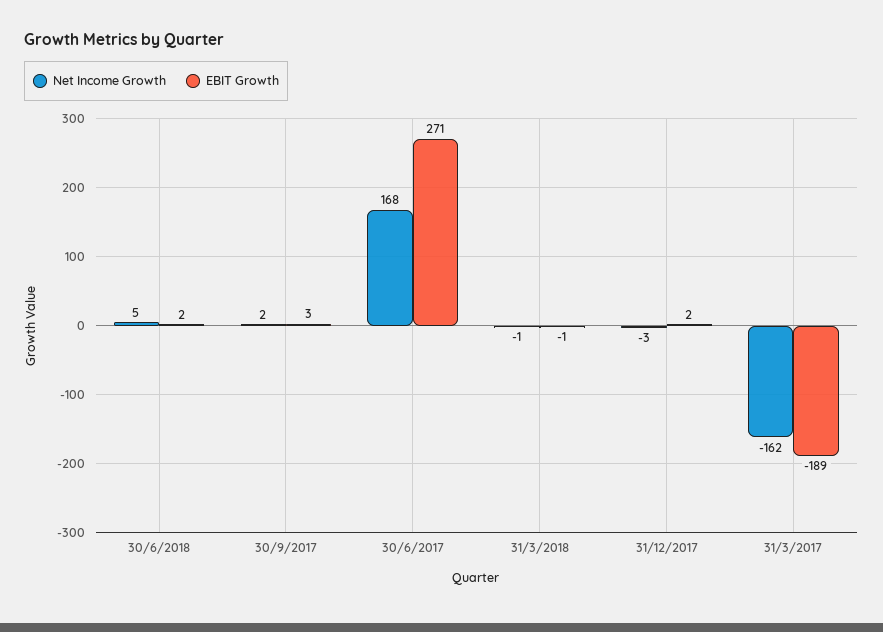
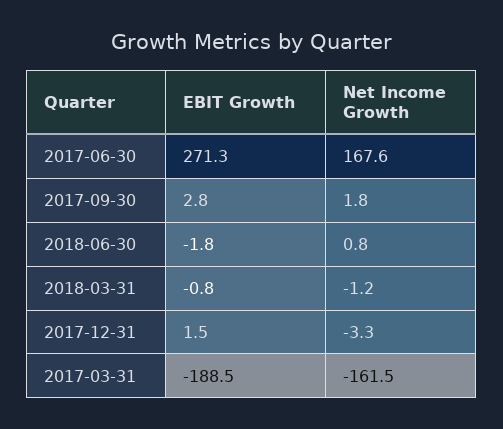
Net Income Growth, 30/6/2018: 5 -> 0.8
EBIT Growth, 30/6/2018: 2 -> -1.8

